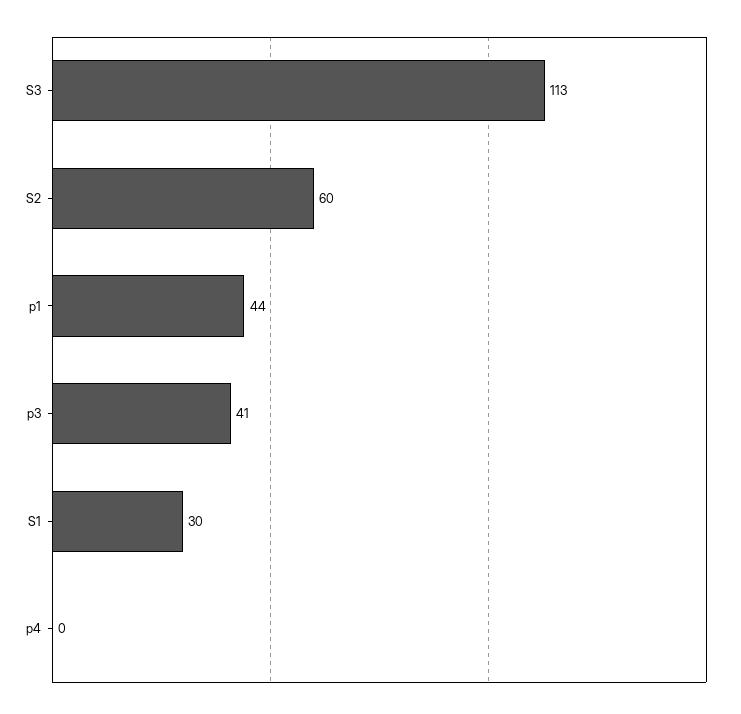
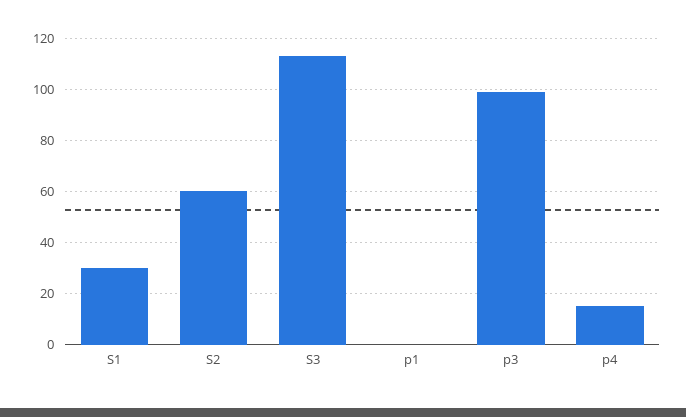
p1: 44 -> 0
p3: 41 -> 100
p4: 0 -> 15

